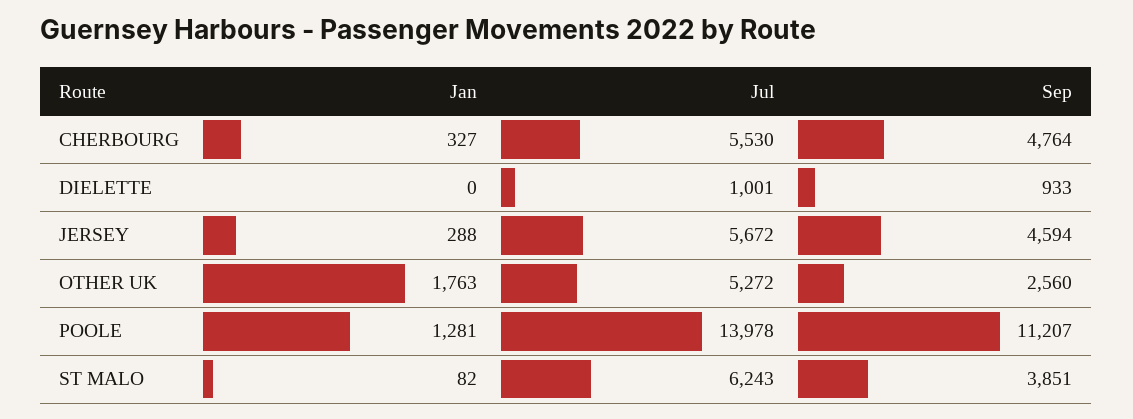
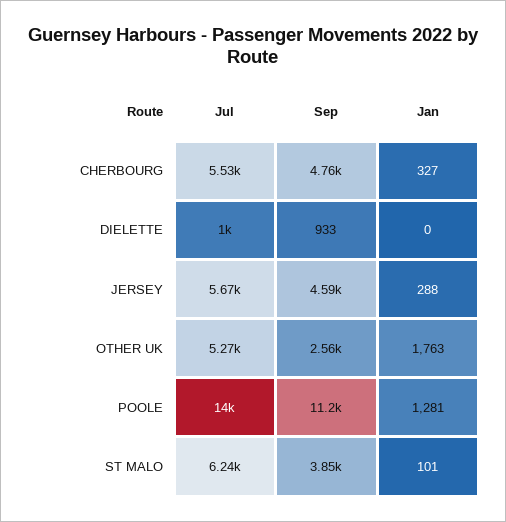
Jan, ST MALO: 82 -> 101

